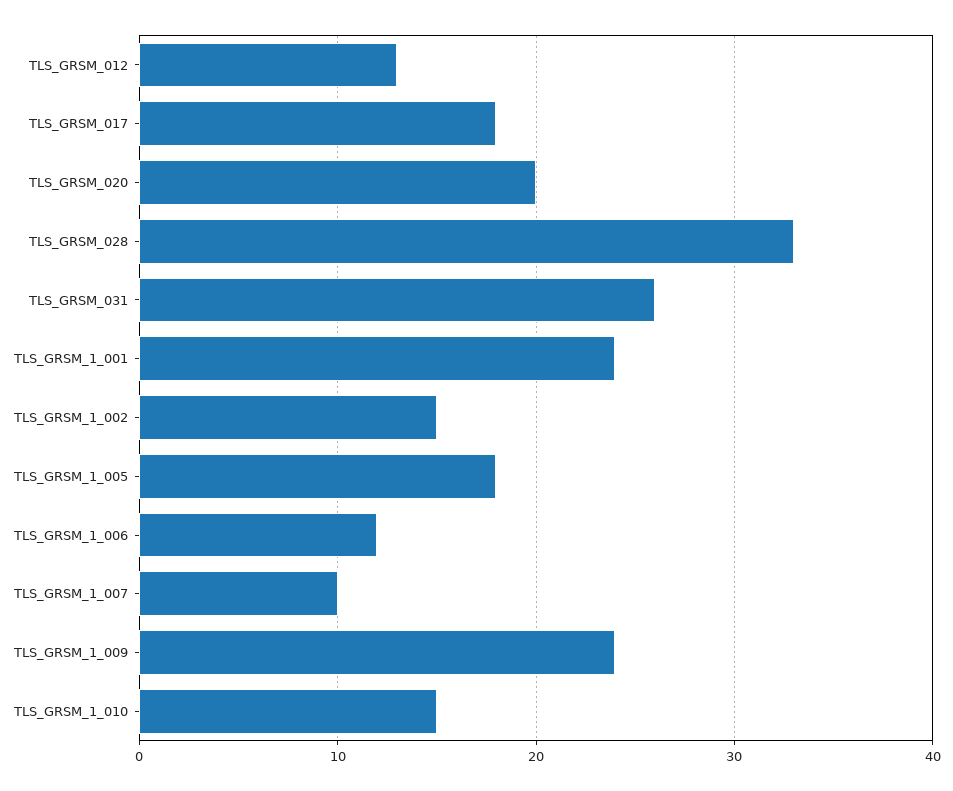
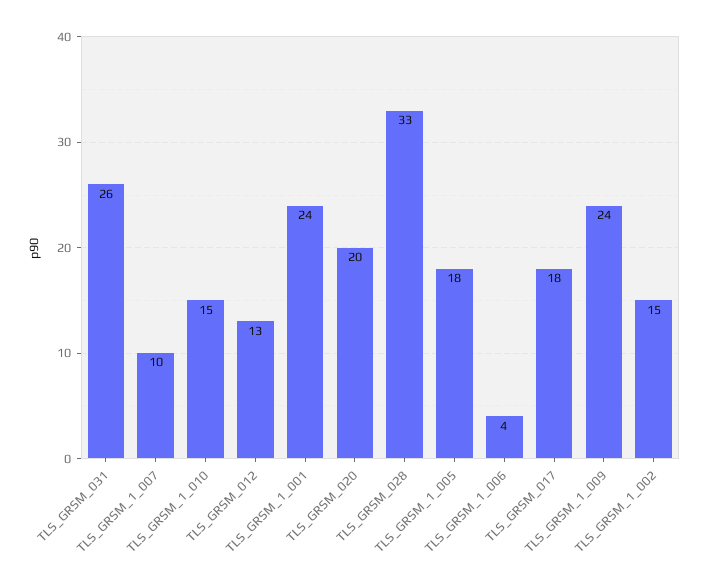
TLS_GRSM_1_006: 12 -> 4

